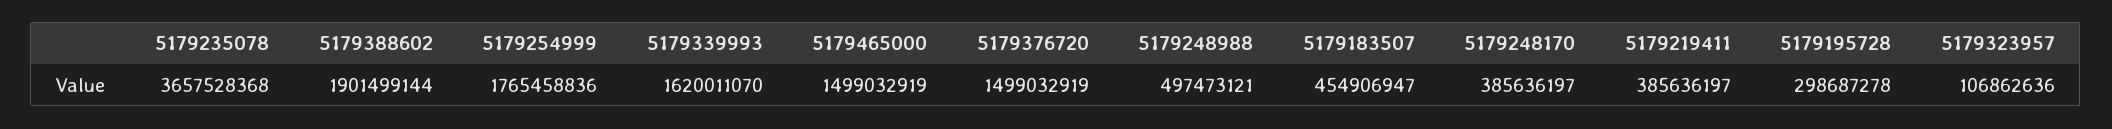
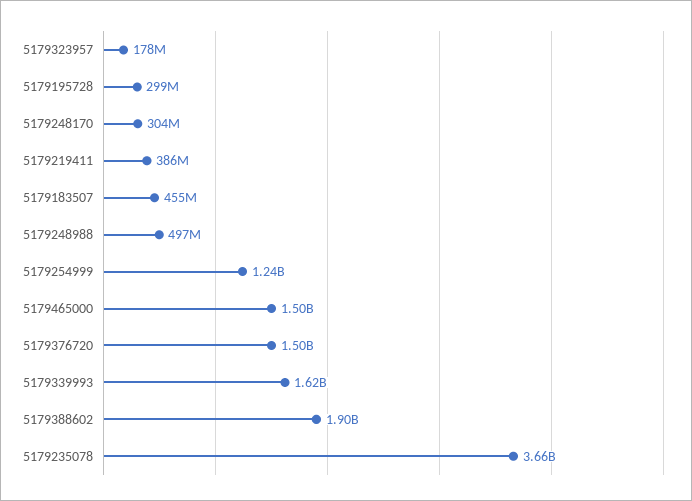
5179254999: 1765458836 -> 1240000000
5179248170: 385636197 -> 304000000
5179323957: 106862636 -> 178000000

